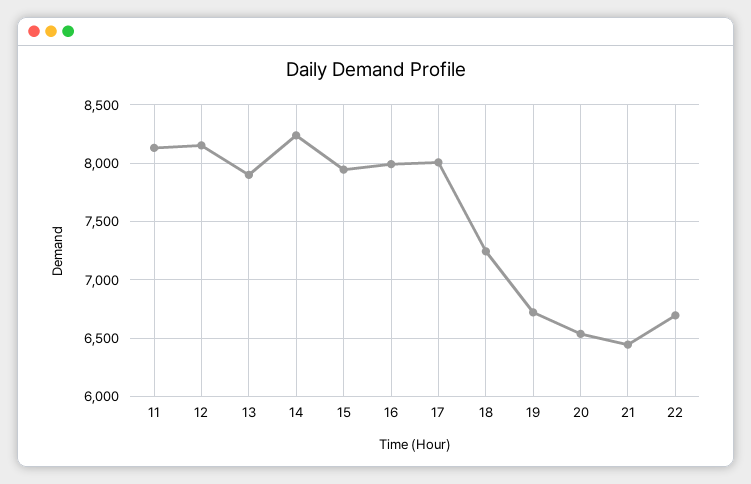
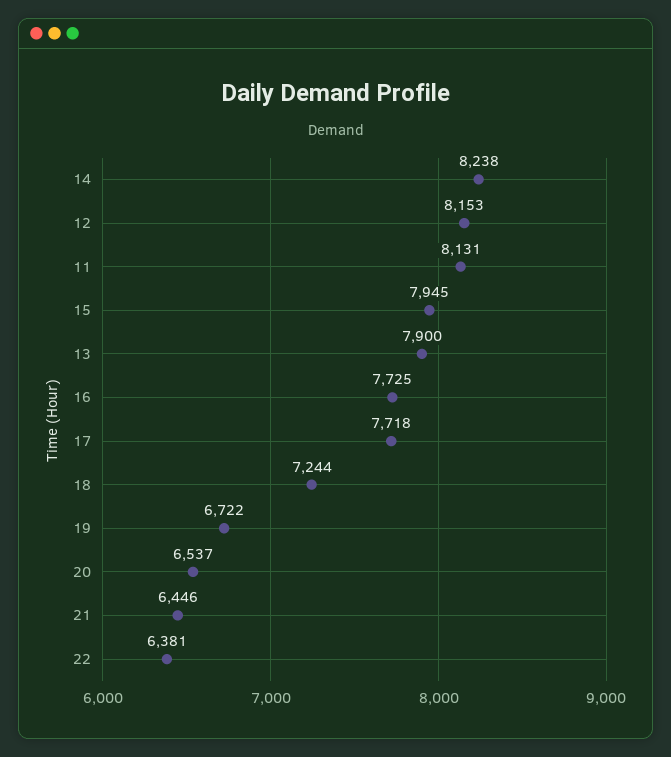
16: 8000 -> 7725
17: 8000 -> 7718
22: 6700 -> 6381

